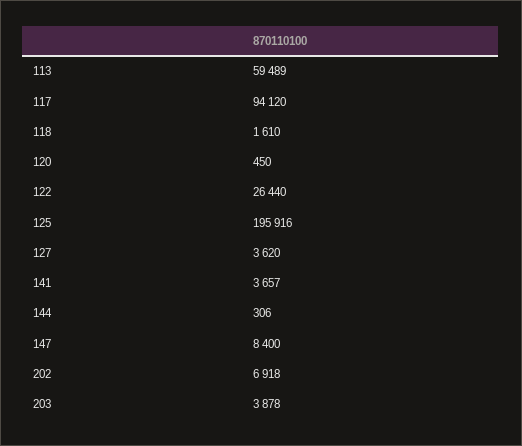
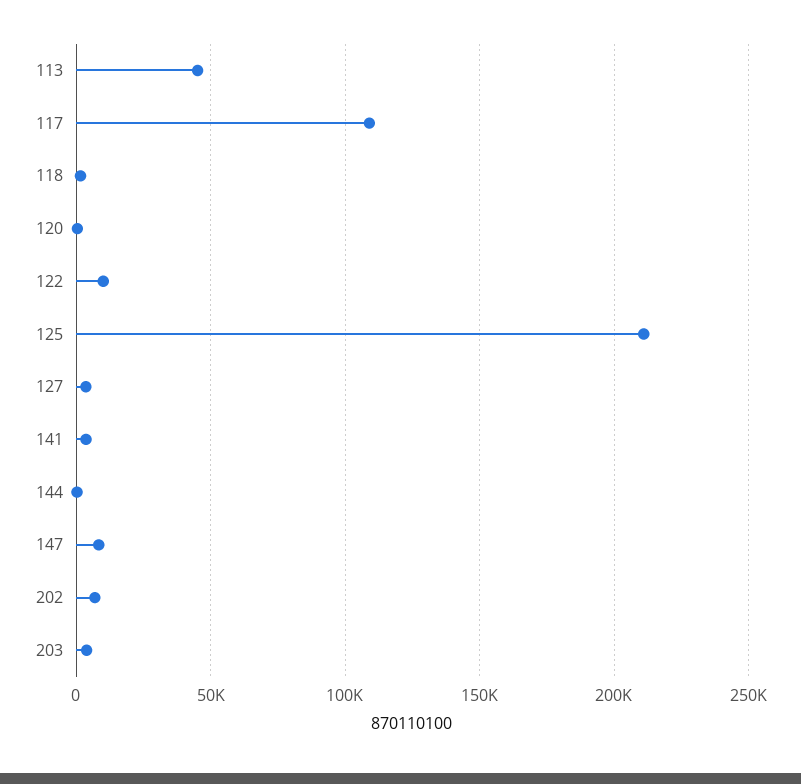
113: 59489 -> 45000
117: 94120 -> 110000
122: 26440 -> 10000
125: 195916 -> 210000

